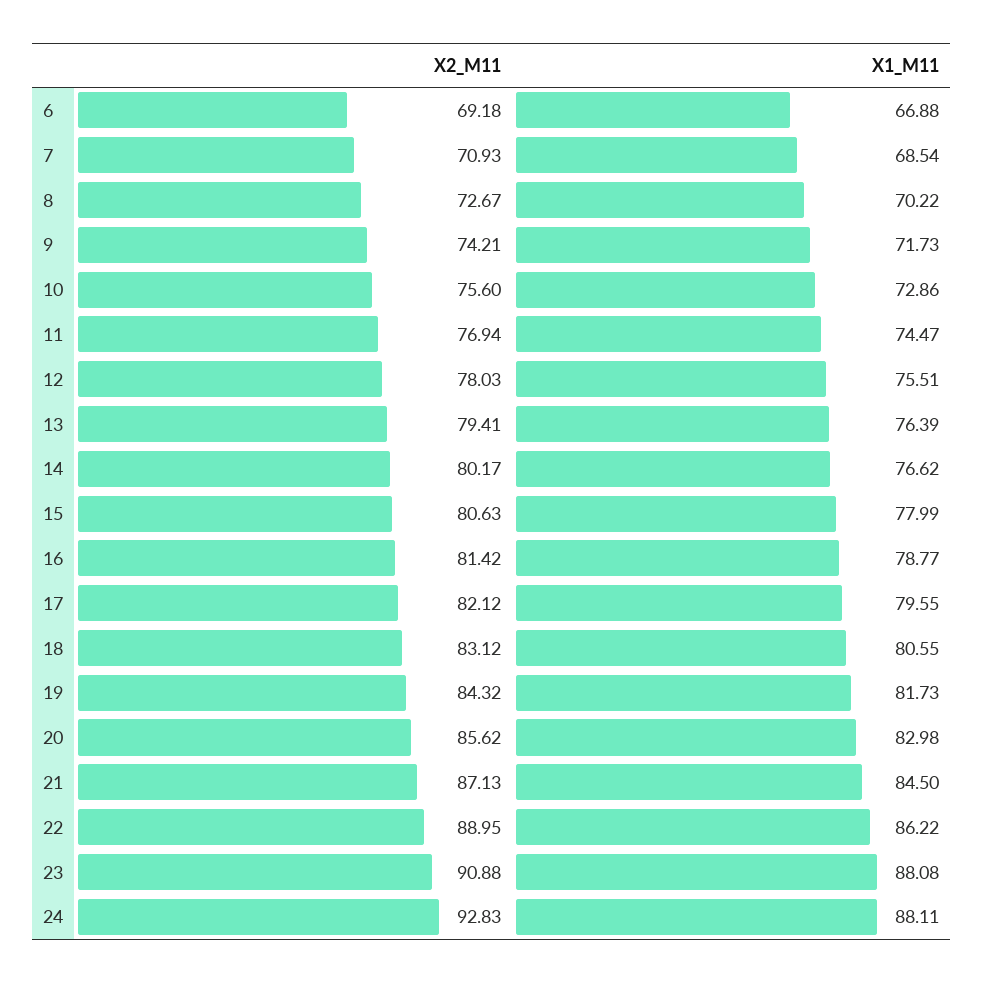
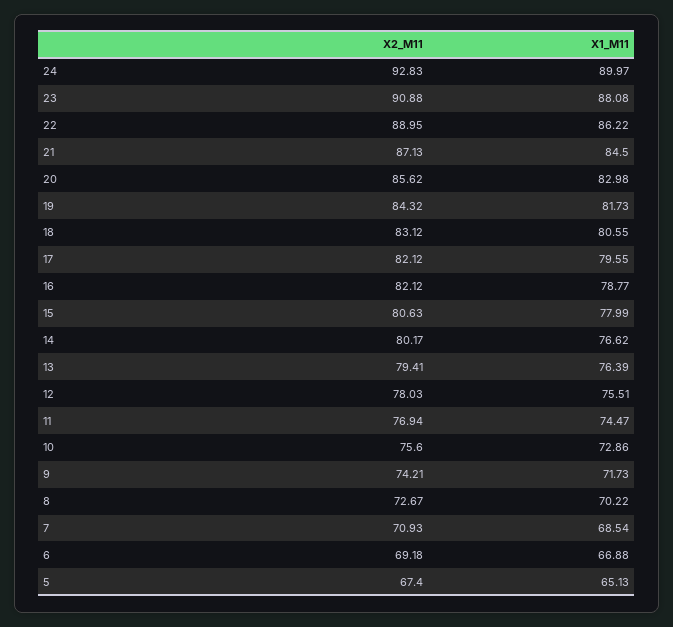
X2_M11, 16: 81.42 -> 82.12
X1_M11, 24: 88.11 -> 89.97
X2_M11, 5: none -> 67.4
X1_M11, 5: none -> 65.13

